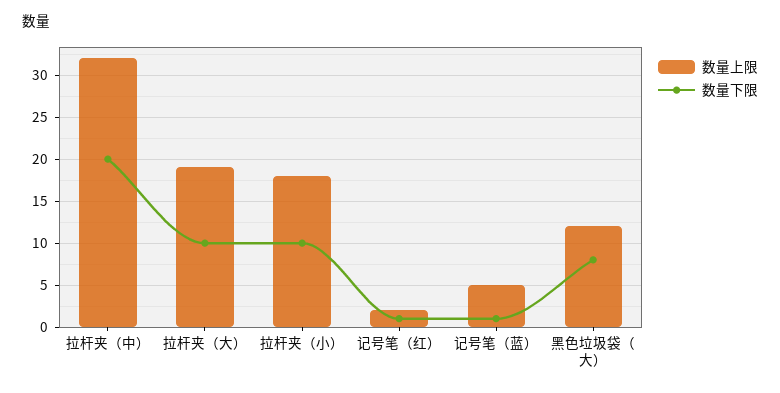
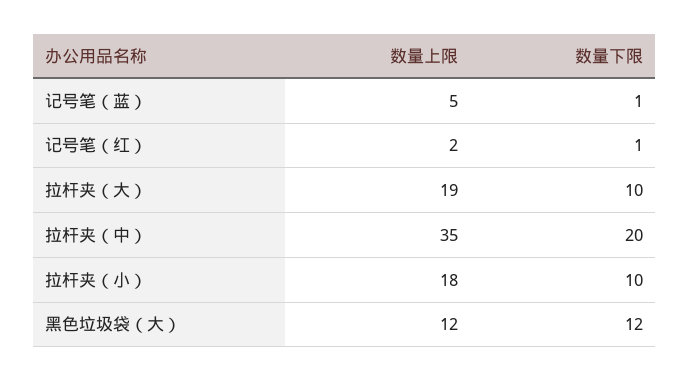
数量上限, 拉杆夹（中）: 32 -> 35
数量下限, 黑色垃圾袋（大）: 8 -> 12

